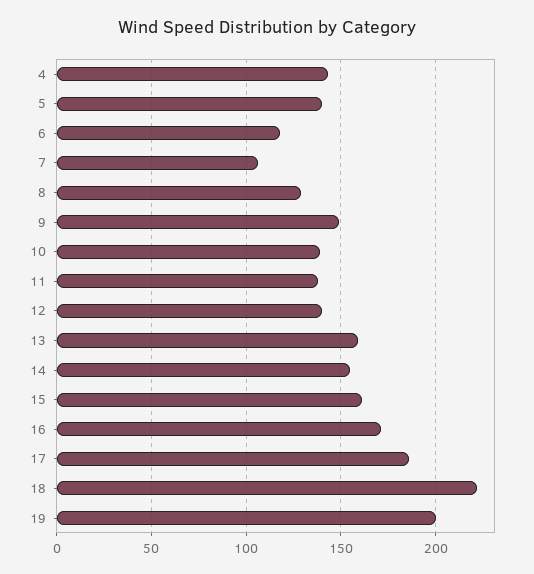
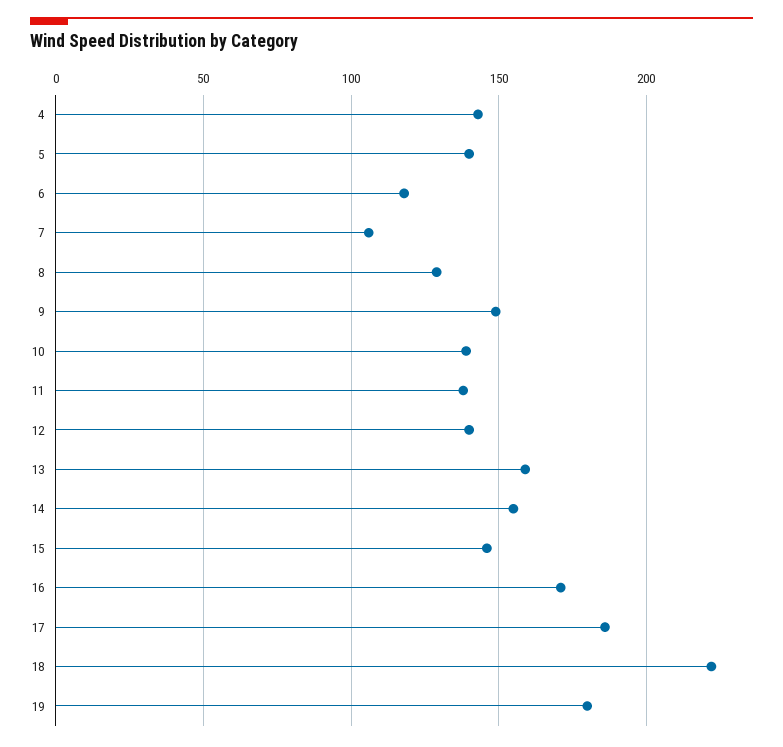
15: 160 -> 145
19: 200 -> 180

